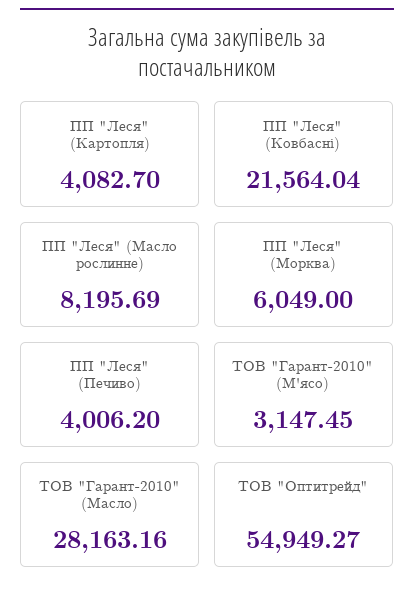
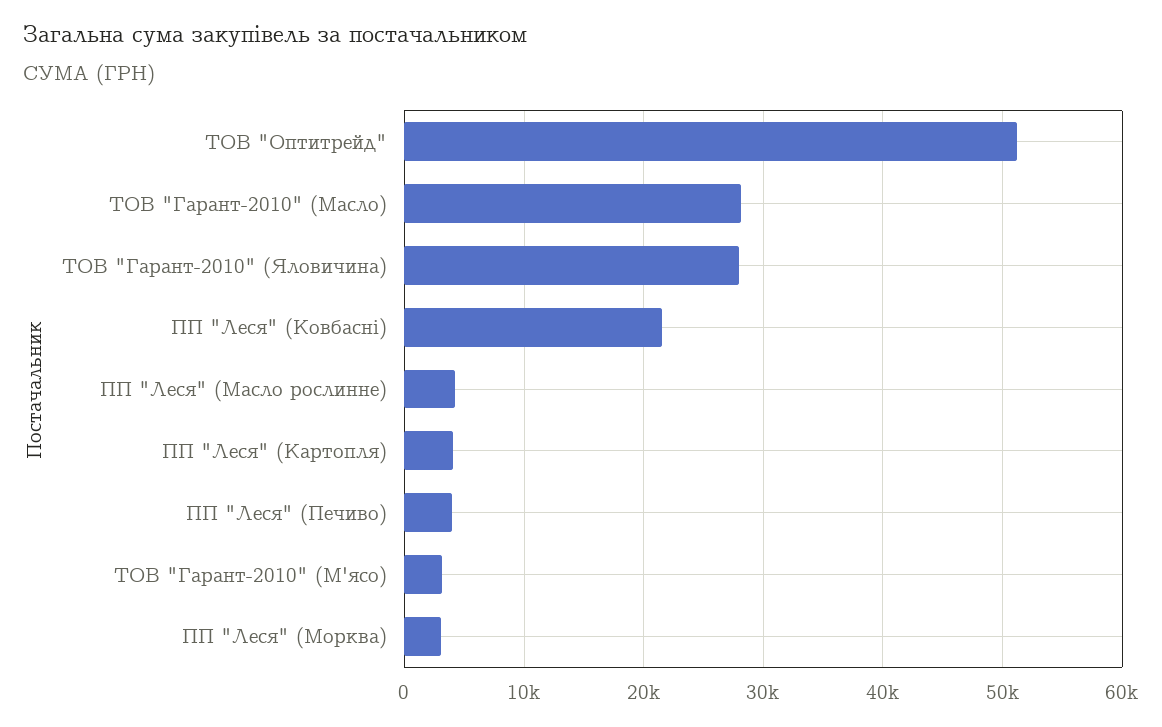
ПП "Леся" (Масло рослинне): 8195.69 -> 4000
ПП "Леся" (Морква): 6049 -> 3000
ТОВ "Оптитрейд": 54949.27 -> 51000
ТОВ "Гарант-2010" (Яловичина): none -> 28000

